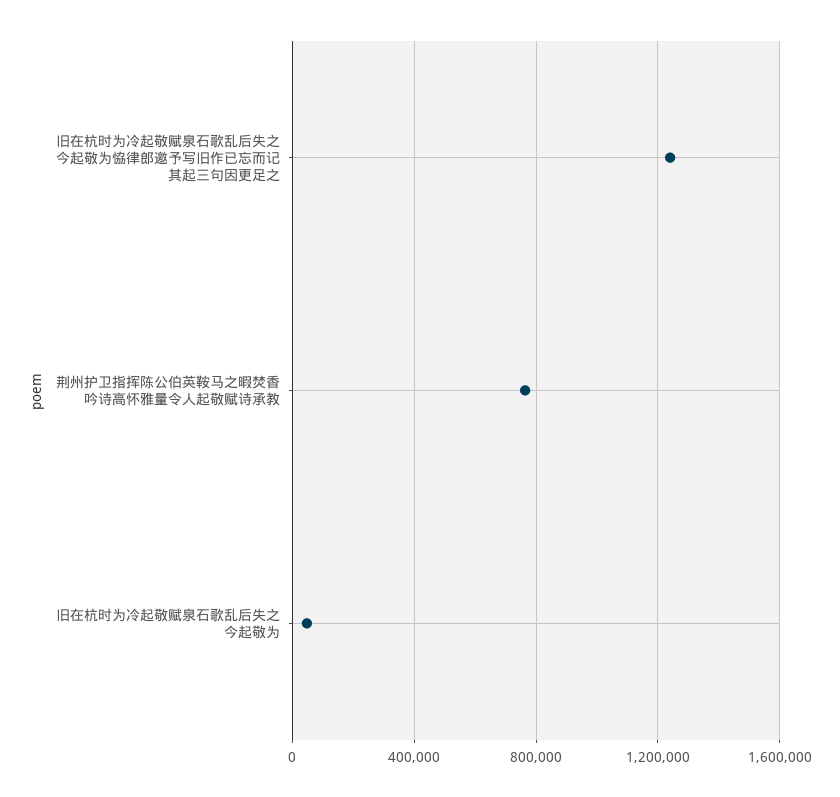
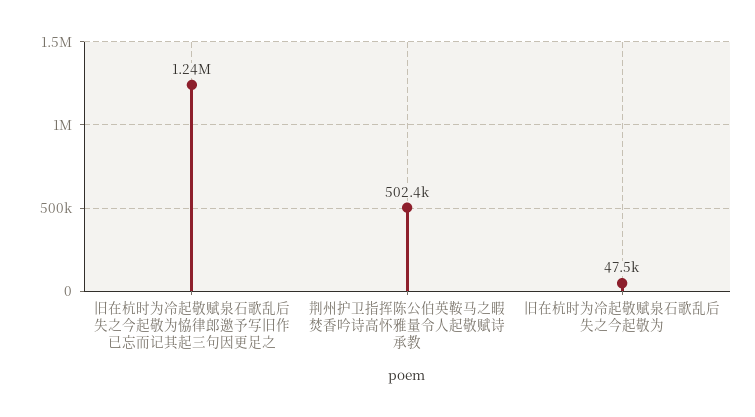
荆州护卫指挥陈公伯英鞍马之暇焚香吟诗高怀雅量令人起敬赋诗承教: 750000 -> 502400

